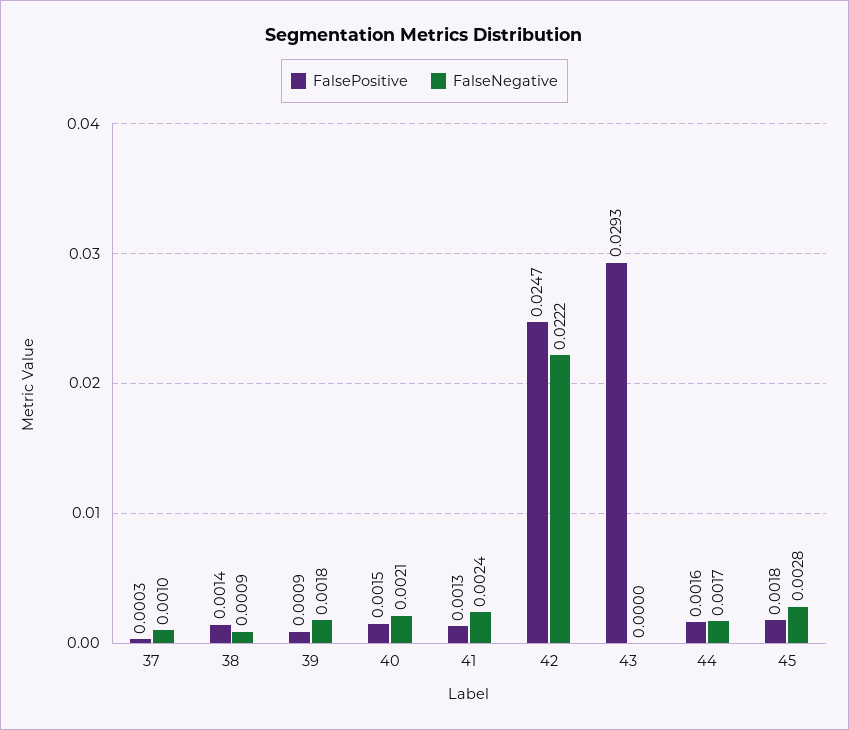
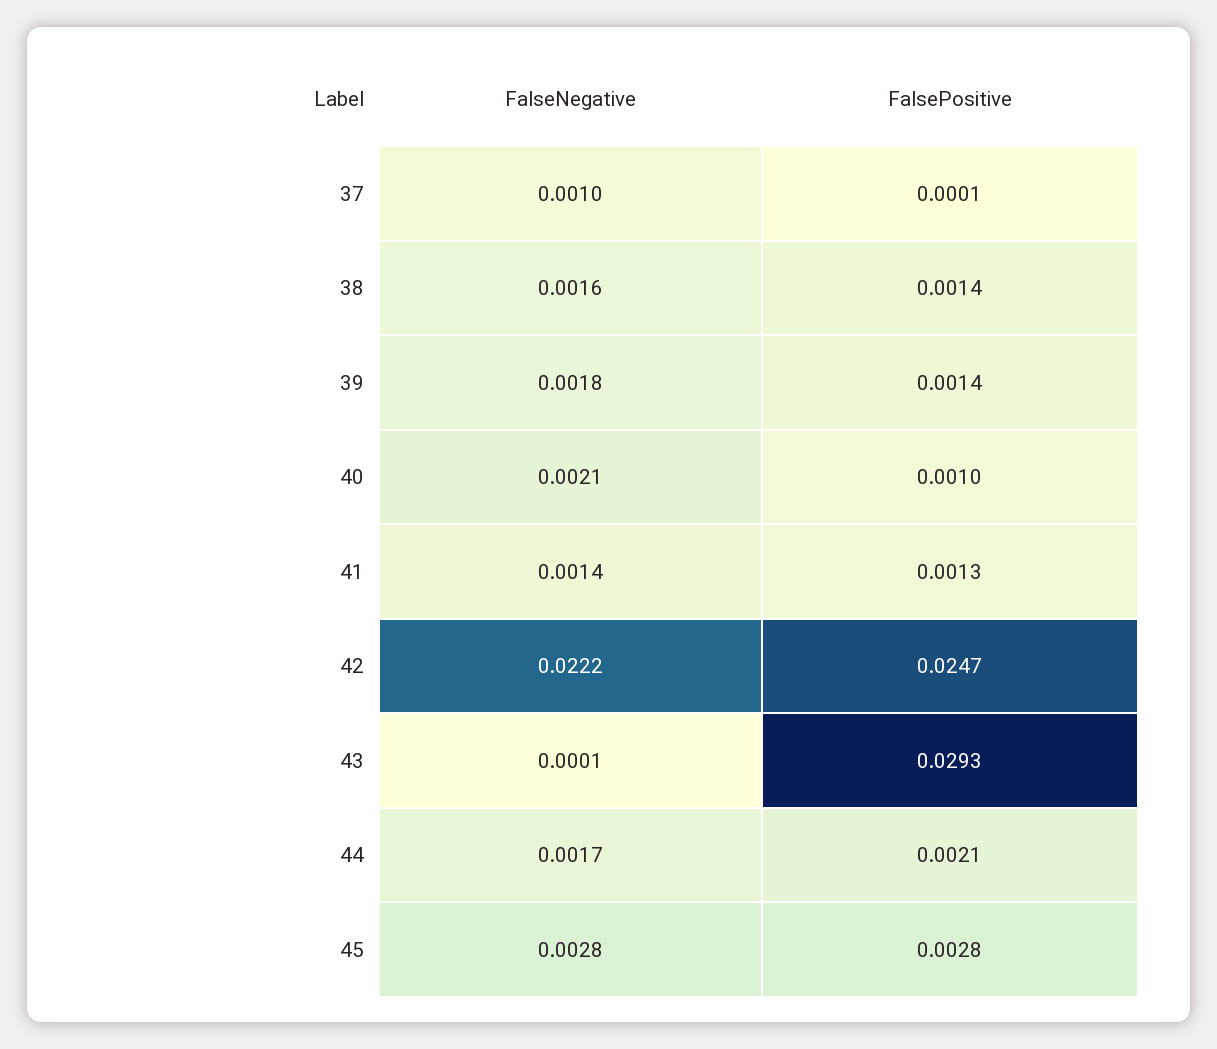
FalsePositive, 37: 0.0003 -> 0.0001
FalseNegative, 38: 0.0009 -> 0.0016
FalsePositive, 39: 0.0009 -> 0.0014
FalsePositive, 40: 0.0015 -> 0.001
FalseNegative, 41: 0.0024 -> 0.0014
FalseNegative, 43: 0 -> 0.0001
FalsePositive, 44: 0.0016 -> 0.0021
FalsePositive, 45: 0.0018 -> 0.0028

